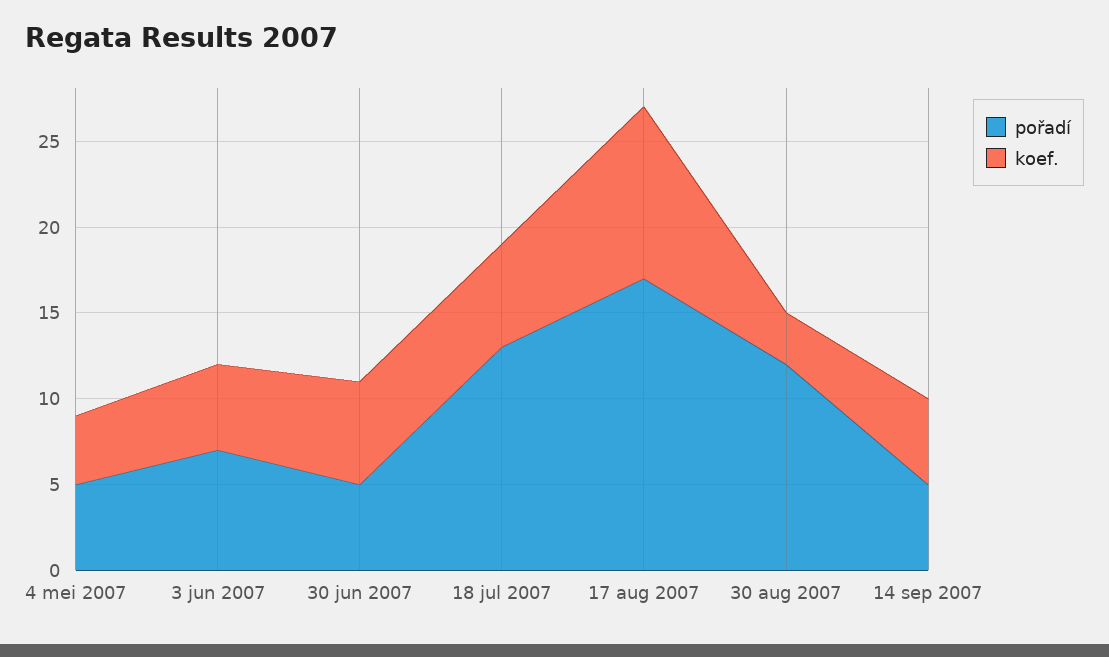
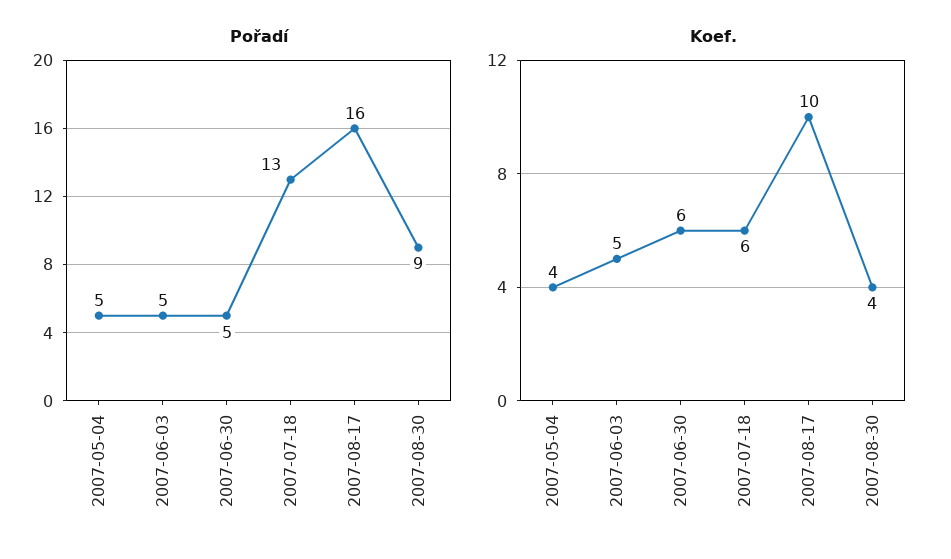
pořadí, 3 jun 2007: 7 -> 5
pořadí, 17 aug 2007: 17 -> 16
pořadí, 30 aug 2007: 12 -> 9
koef., 30 aug 2007: 3 -> 4
pořadí, 14 sep 2007: 5 -> none
koef., 14 sep 2007: 5 -> none

